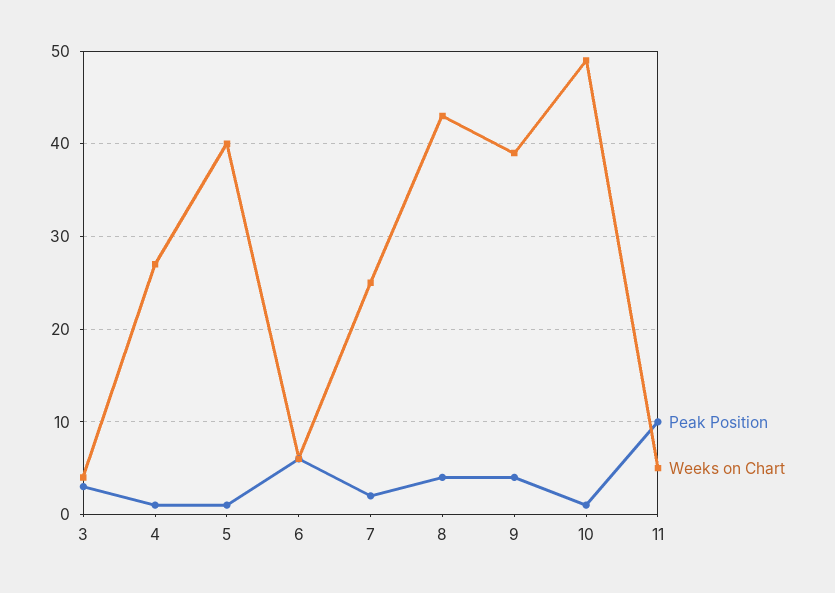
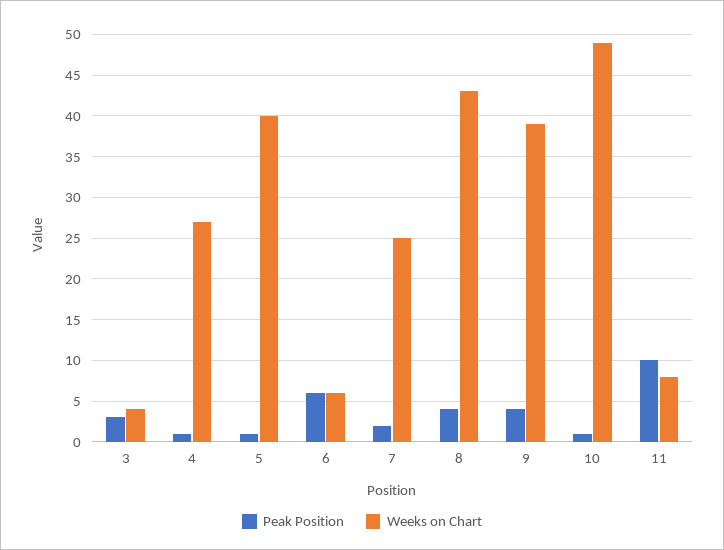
Weeks on Chart, 11: 5 -> 8

